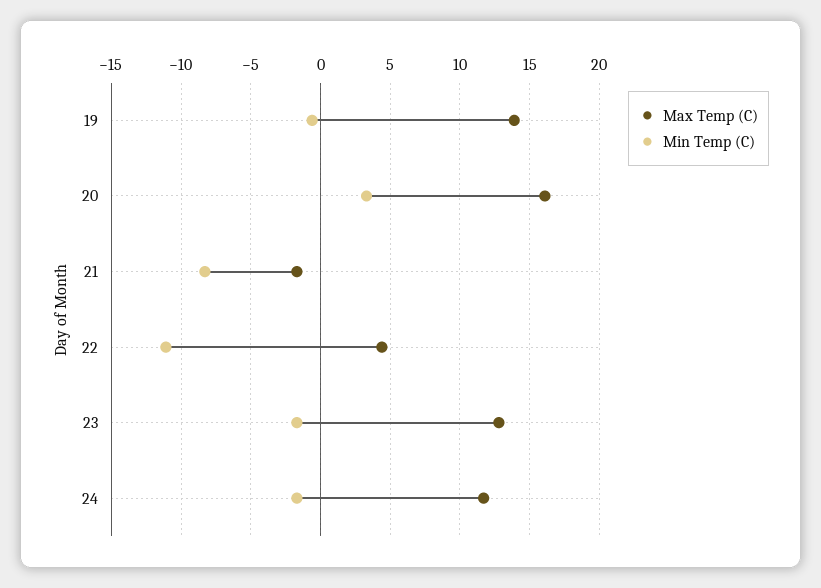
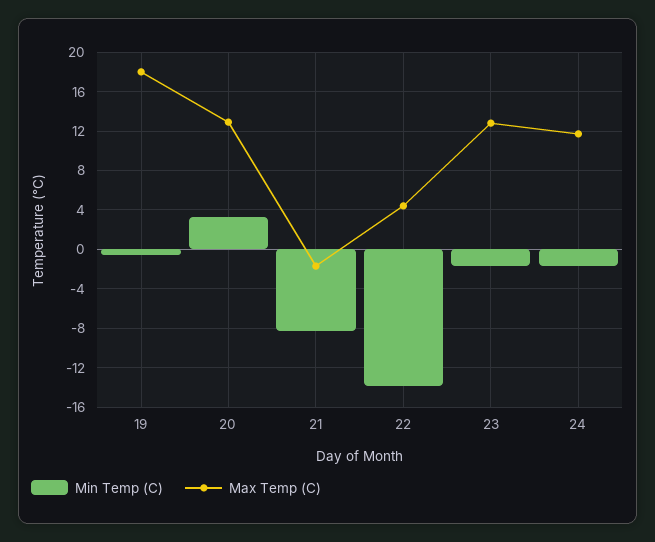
Max Temp (C), 19: 14 -> 18
Max Temp (C), 20: 16 -> 13
Min Temp (C), 22: -11 -> -14

